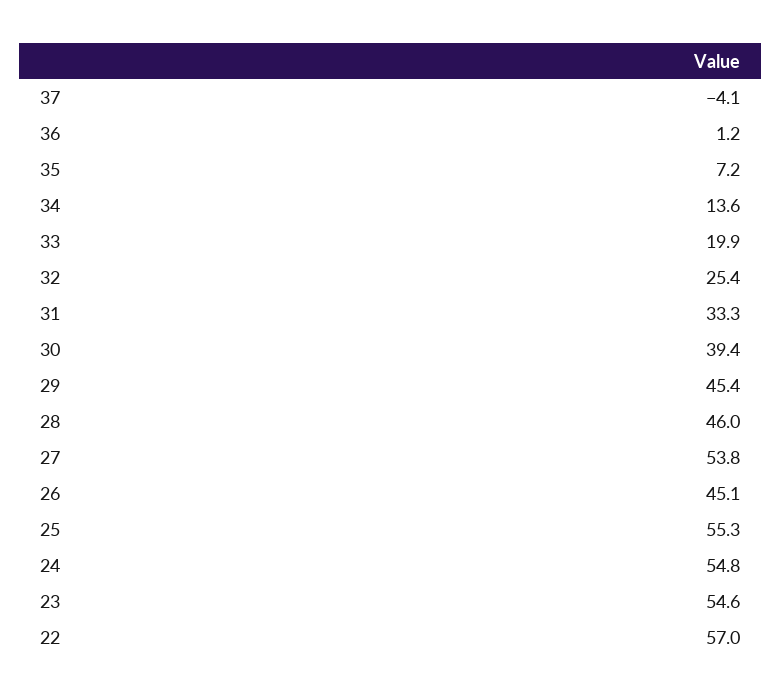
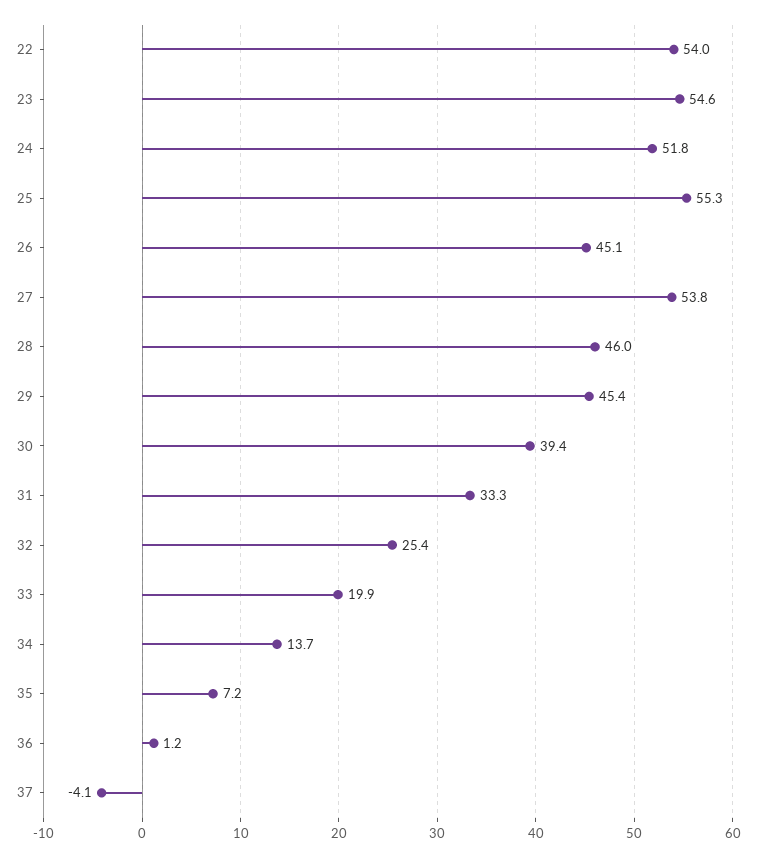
34: 13.6 -> 13.7
24: 54.8 -> 51.8
22: 57 -> 54

